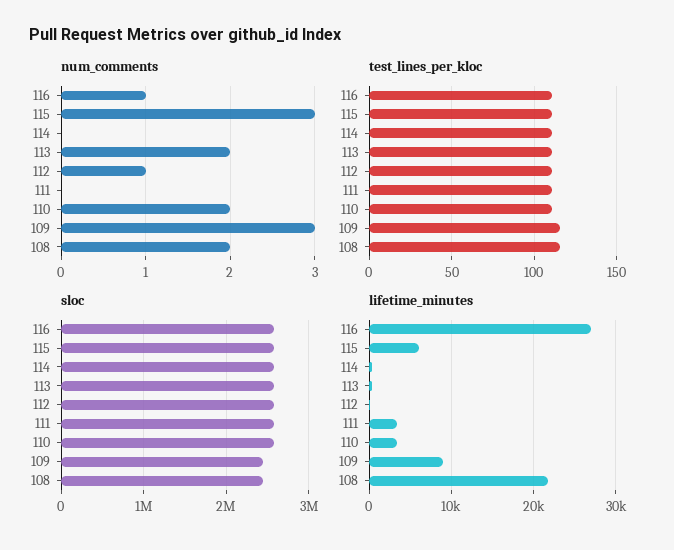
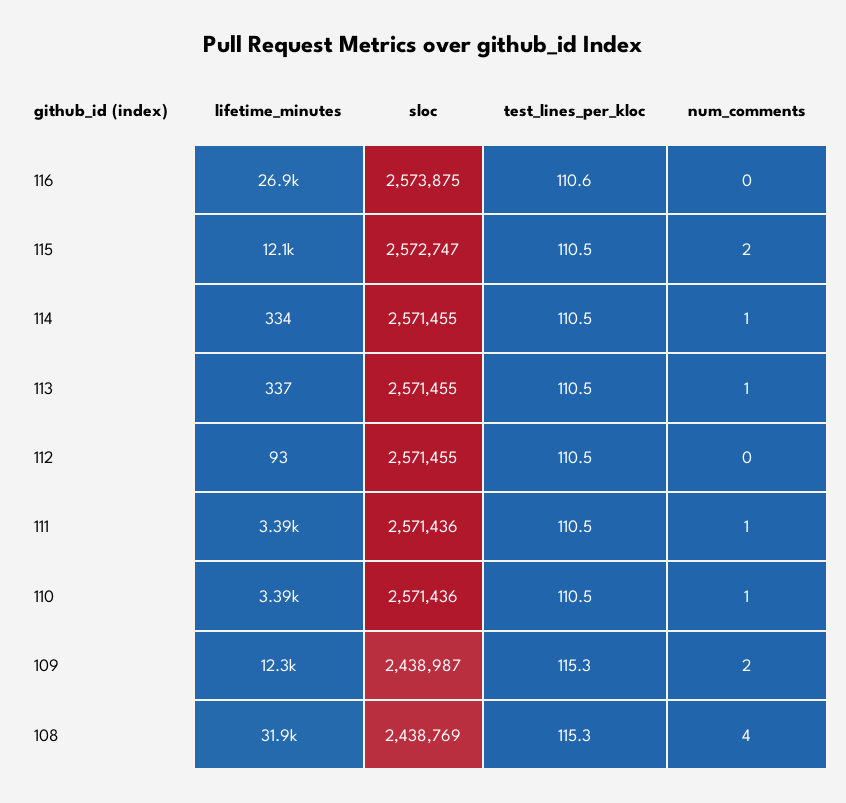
num_comments, 116: 1 -> 0
num_comments, 115: 3 -> 2
num_comments, 114: 0 -> 1
num_comments, 113: 2 -> 1
num_comments, 112: 1 -> 0
num_comments, 111: 0 -> 1
num_comments, 110: 2 -> 1
num_comments, 109: 3 -> 2
num_comments, 108: 2 -> 4
lifetime_minutes, 115: 6000 -> 12100
lifetime_minutes, 109: 9000 -> 12300
lifetime_minutes, 108: 22000 -> 31900

